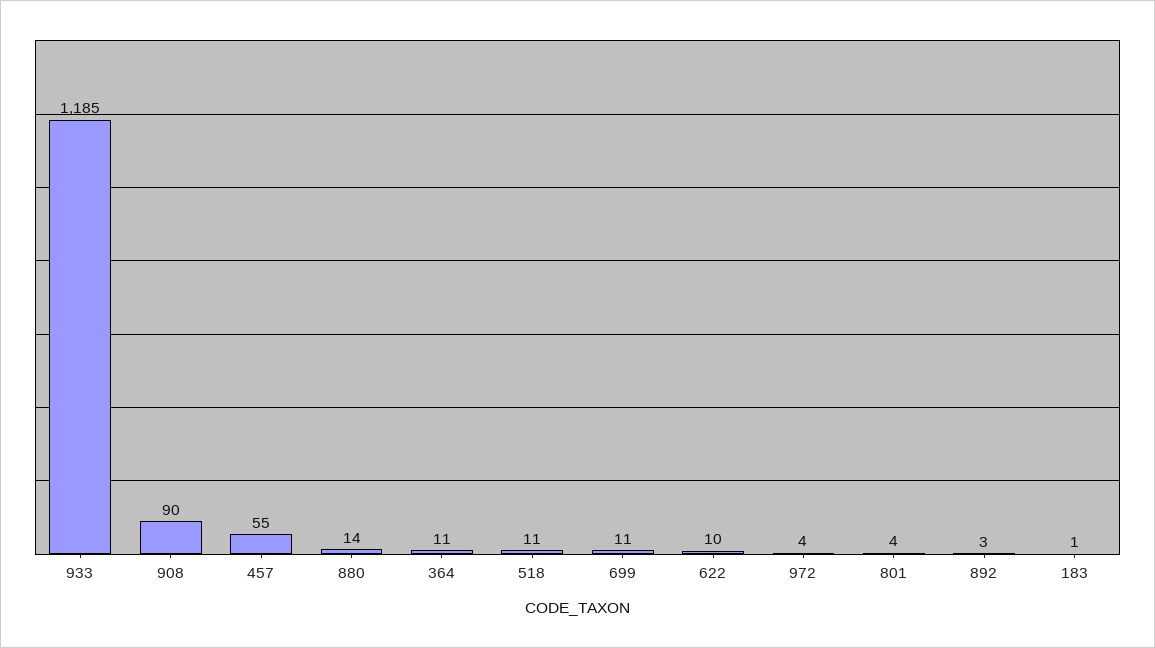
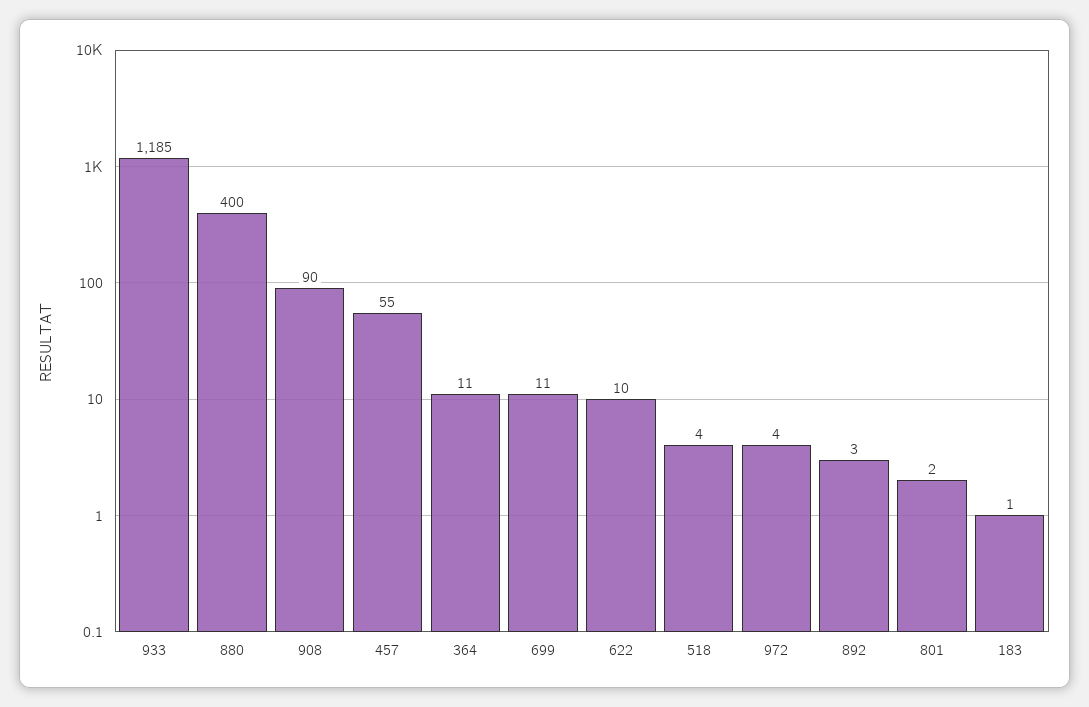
880: 14 -> 400
518: 11 -> 4
801: 4 -> 2

